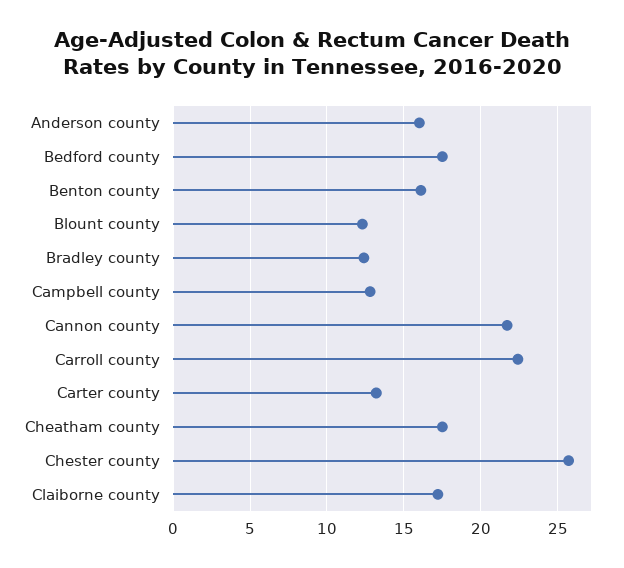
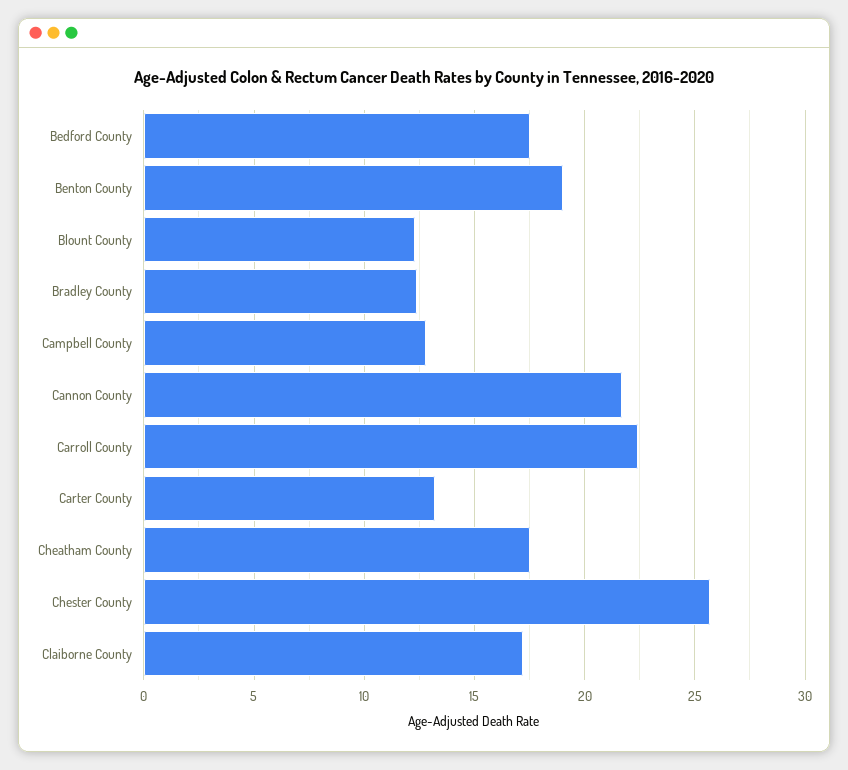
Anderson county: 16 -> none
Benton county: 16 -> 19

